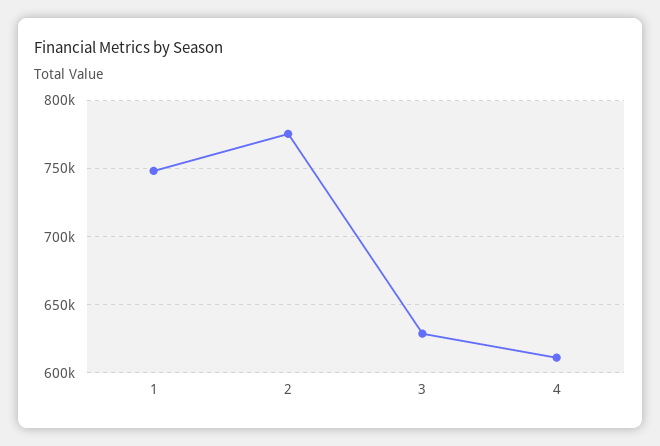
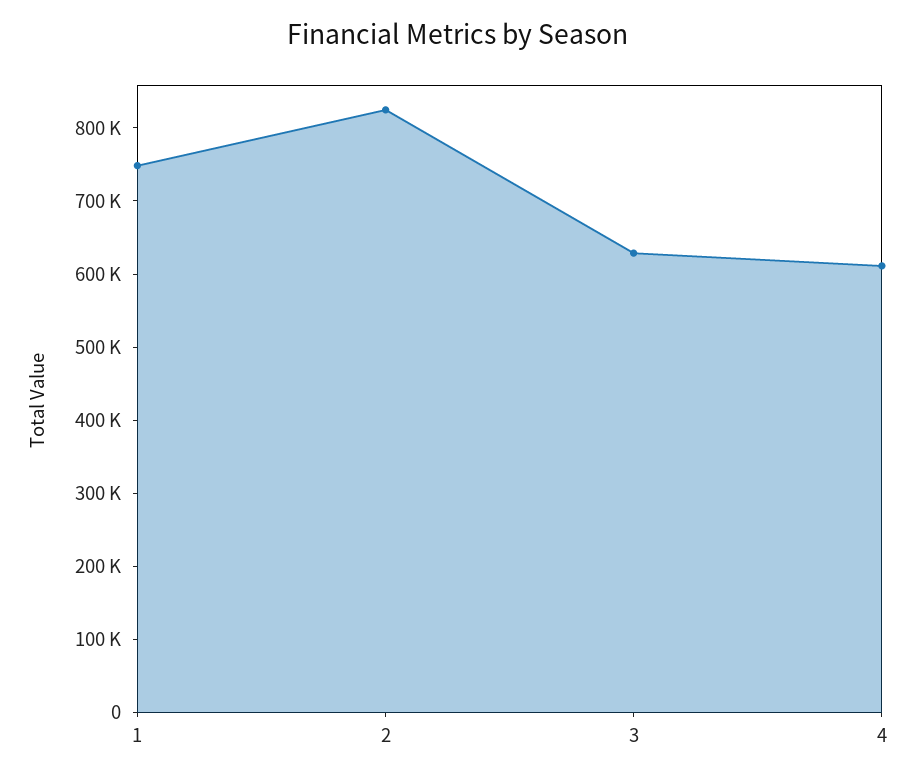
2: 775000 -> 820000

